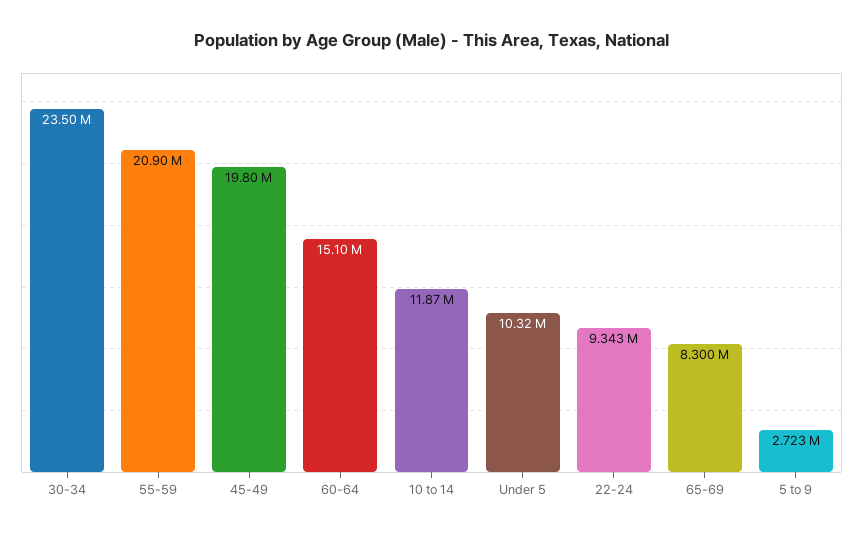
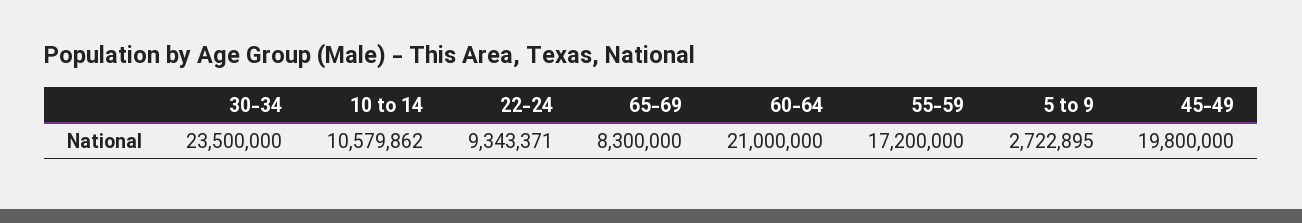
55-59: 20900000 -> 17200000
60-64: 15100000 -> 21000000
10 to 14: 11870000 -> 10579862
Under 5: 10320000 -> none

